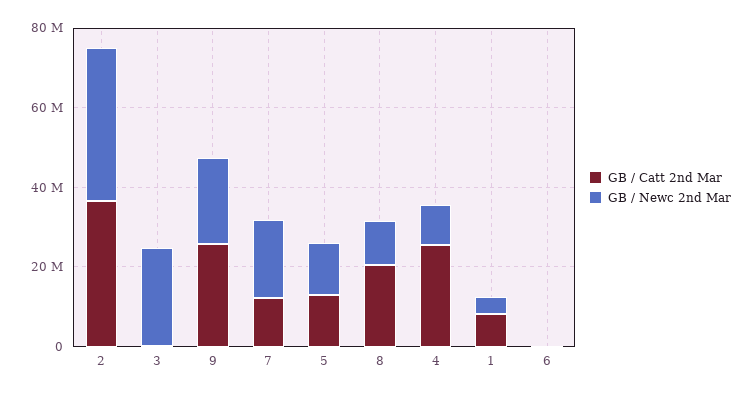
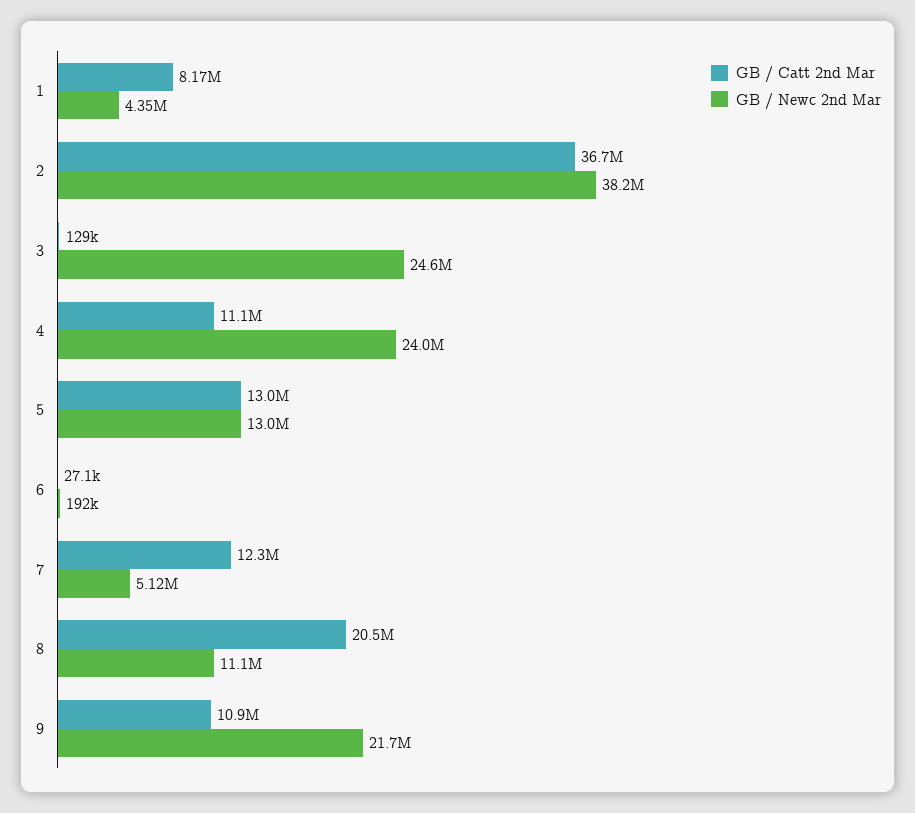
GB / Catt 2nd Mar, 9: 25000000 -> 10900000
GB / Newc 2nd Mar, 7: 20000000 -> 5120000
GB / Catt 2nd Mar, 4: 25000000 -> 11100000
GB / Newc 2nd Mar, 4: 10000000 -> 24000000

